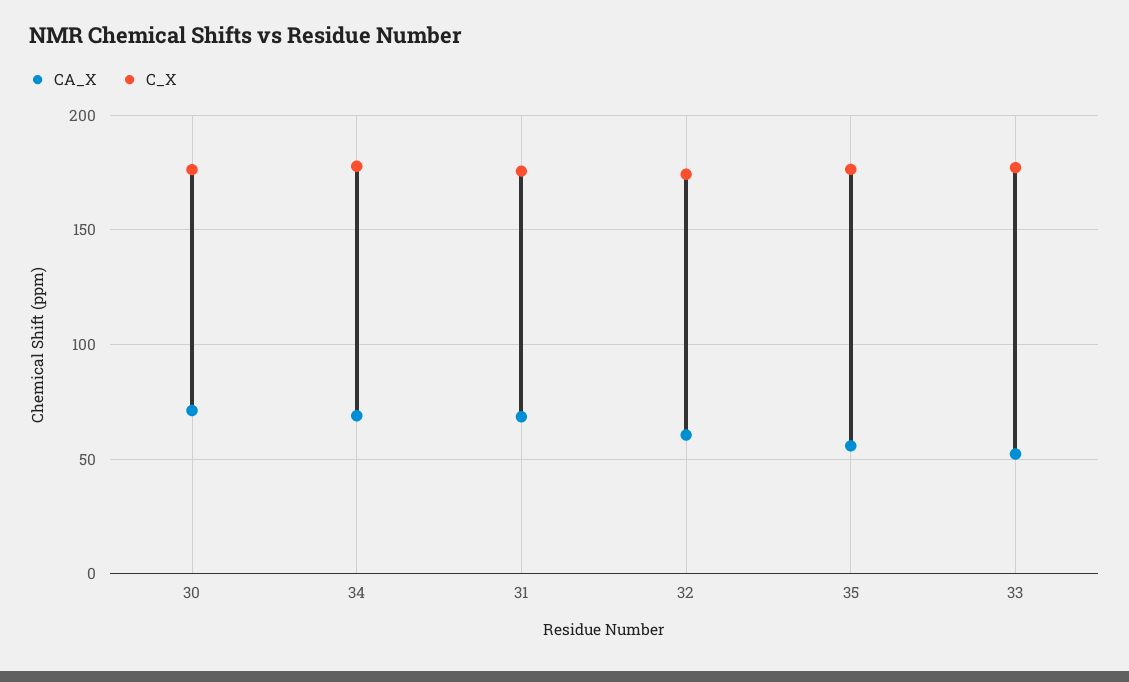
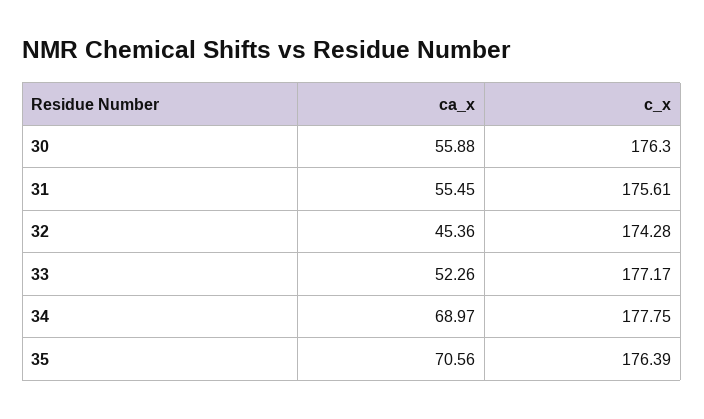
CA_X, 30: 70 -> 55.88
CA_X, 31: 70 -> 55.45
CA_X, 32: 60 -> 45.36
CA_X, 35: 55 -> 70.56

